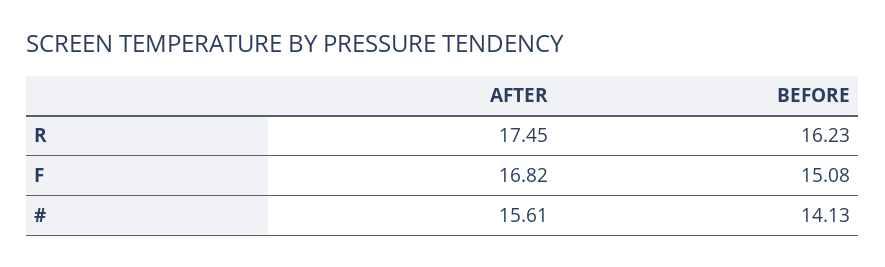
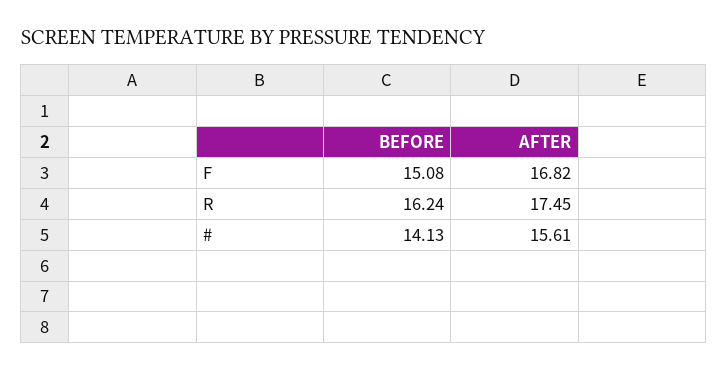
BEFORE, R: 16.23 -> 16.24

